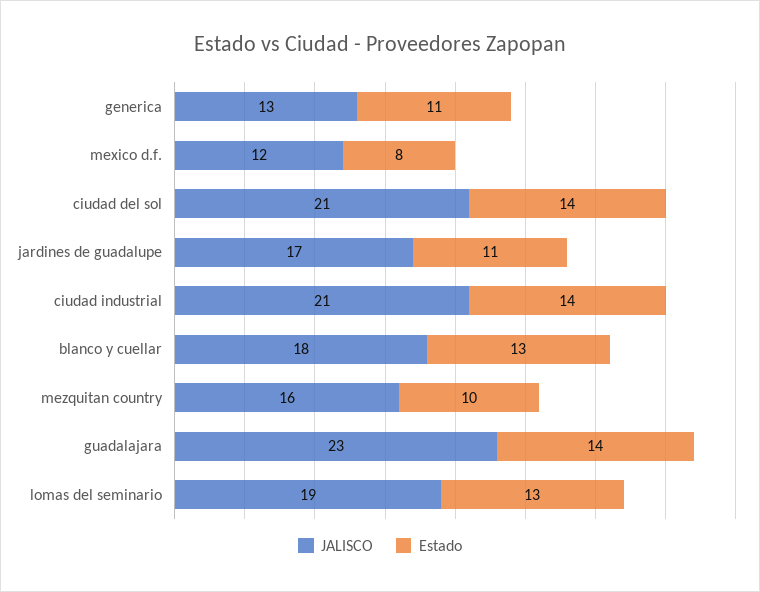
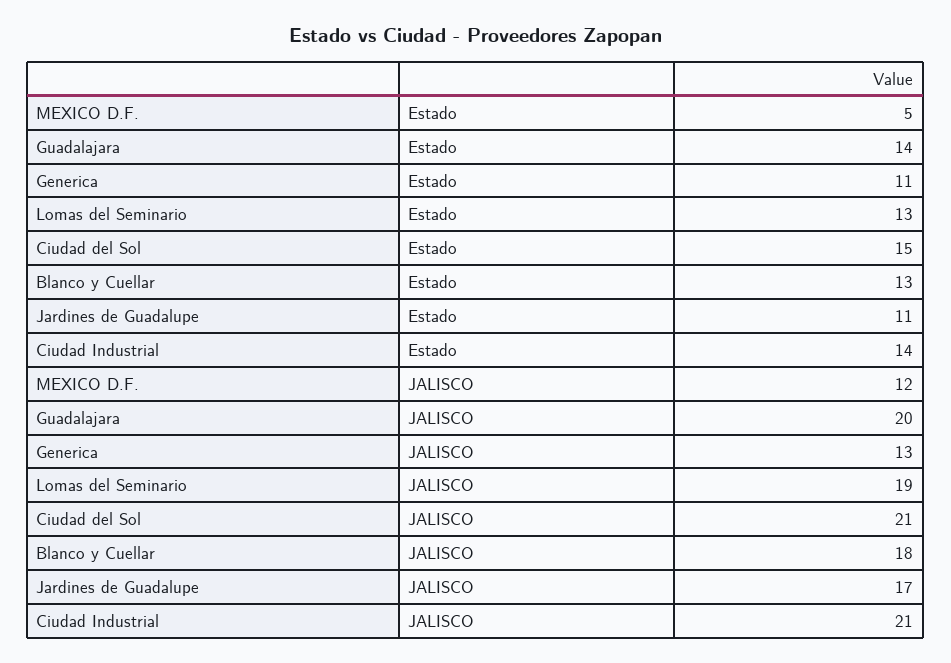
Estado, mexico d.f.: 8 -> 5
Estado, ciudad del sol: 14 -> 15
JALISCO, mezquitan country: 16 -> none
Estado, mezquitan country: 10 -> none
JALISCO, guadalajara: 23 -> 20

